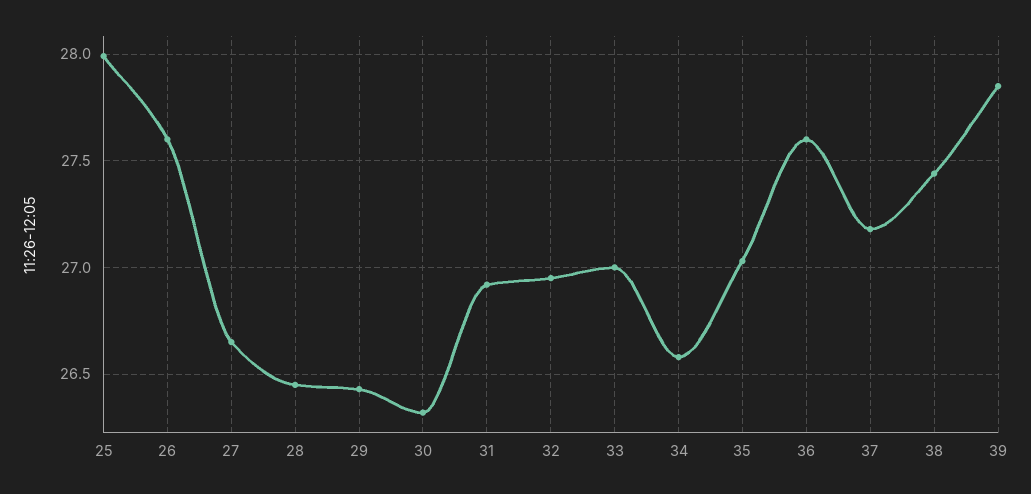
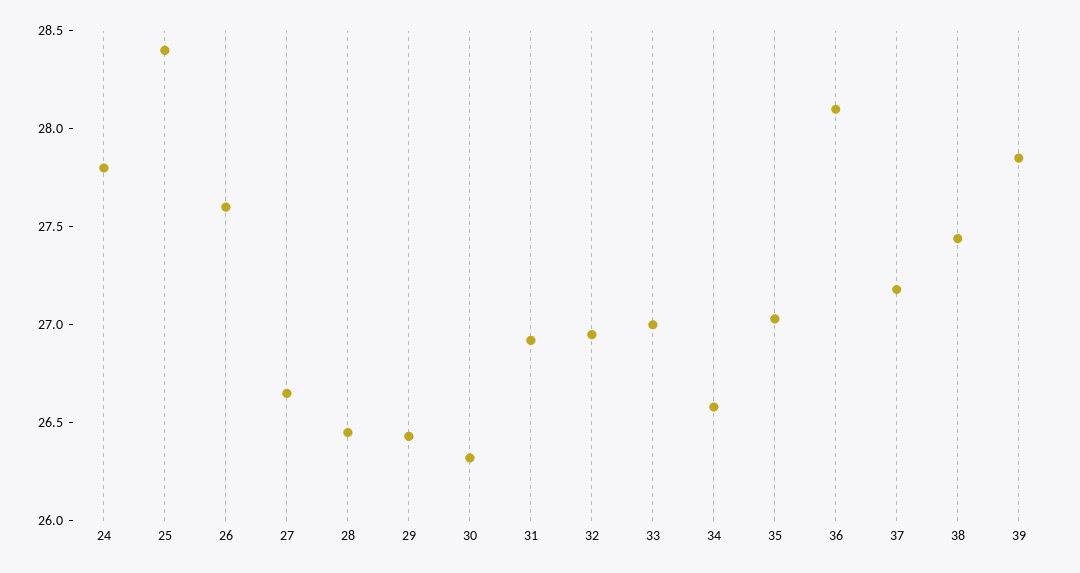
25: 28 -> 28.4
36: 27.6 -> 28.1
24: none -> 27.8

